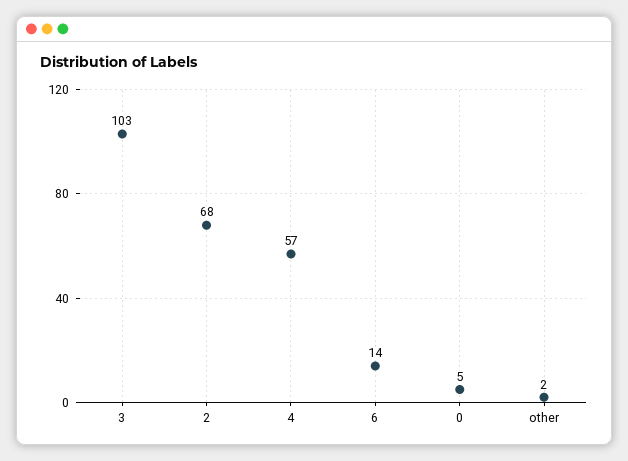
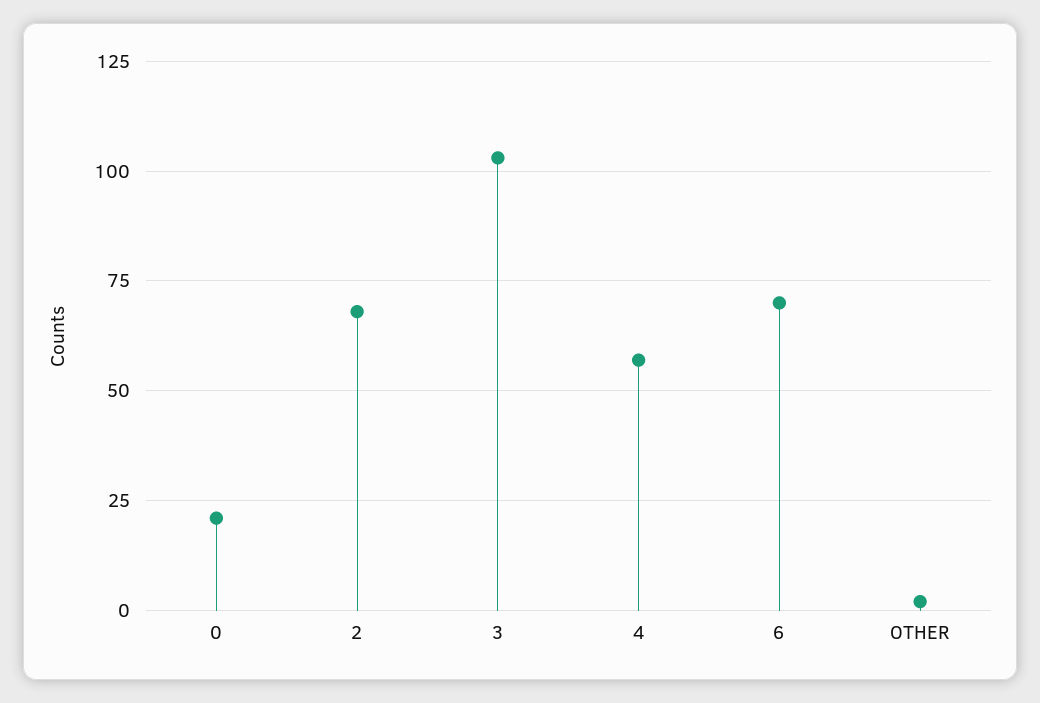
6: 14 -> 70
0: 5 -> 20

